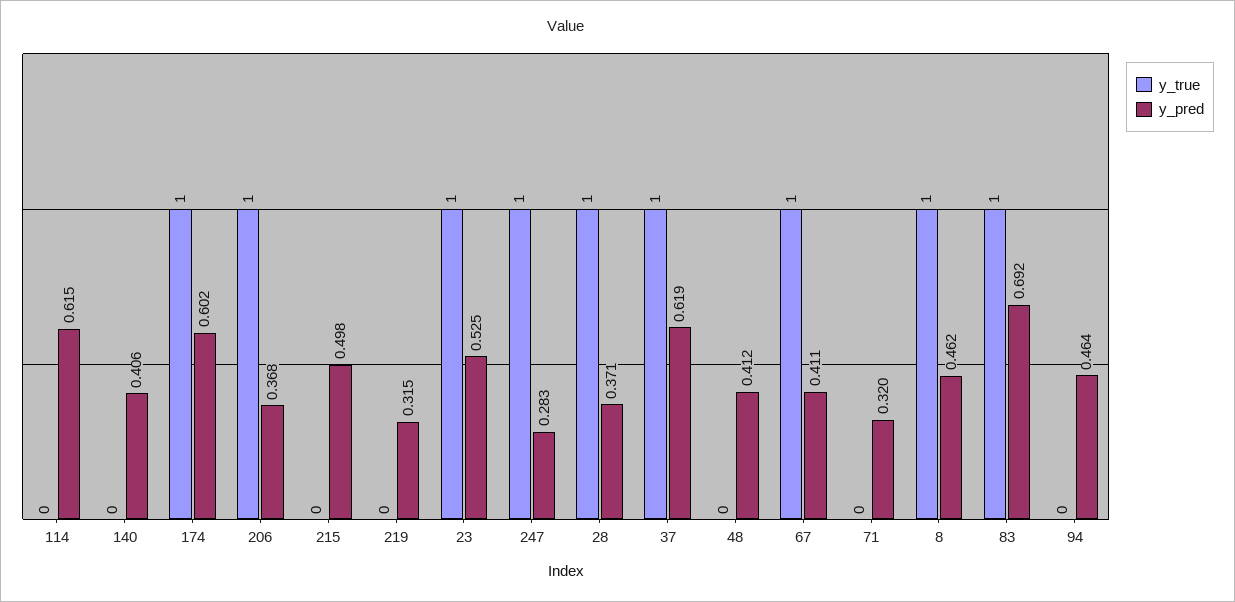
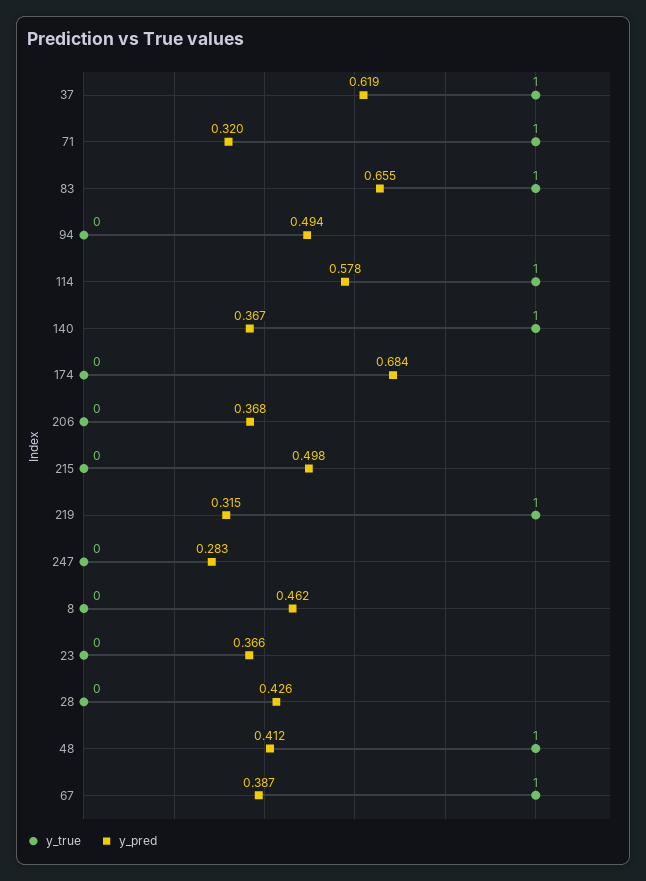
y_true, 114: 0 -> 1
y_pred, 114: 0.615 -> 0.578
y_true, 140: 0 -> 1
y_pred, 140: 0.406 -> 0.367
y_true, 174: 1 -> 0
y_pred, 174: 0.602 -> 0.684
y_true, 206: 1 -> 0
y_true, 219: 0 -> 1
y_true, 23: 1 -> 0
y_pred, 23: 0.525 -> 0.366
y_true, 247: 1 -> 0
y_true, 28: 1 -> 0
y_pred, 28: 0.371 -> 0.426
y_true, 48: 0 -> 1
y_pred, 67: 0.411 -> 0.387
y_true, 71: 0 -> 1
y_true, 8: 1 -> 0
y_pred, 83: 0.692 -> 0.655
y_pred, 94: 0.464 -> 0.494

